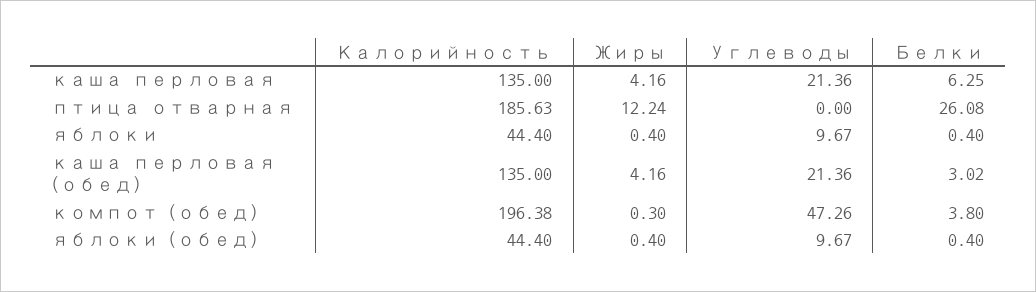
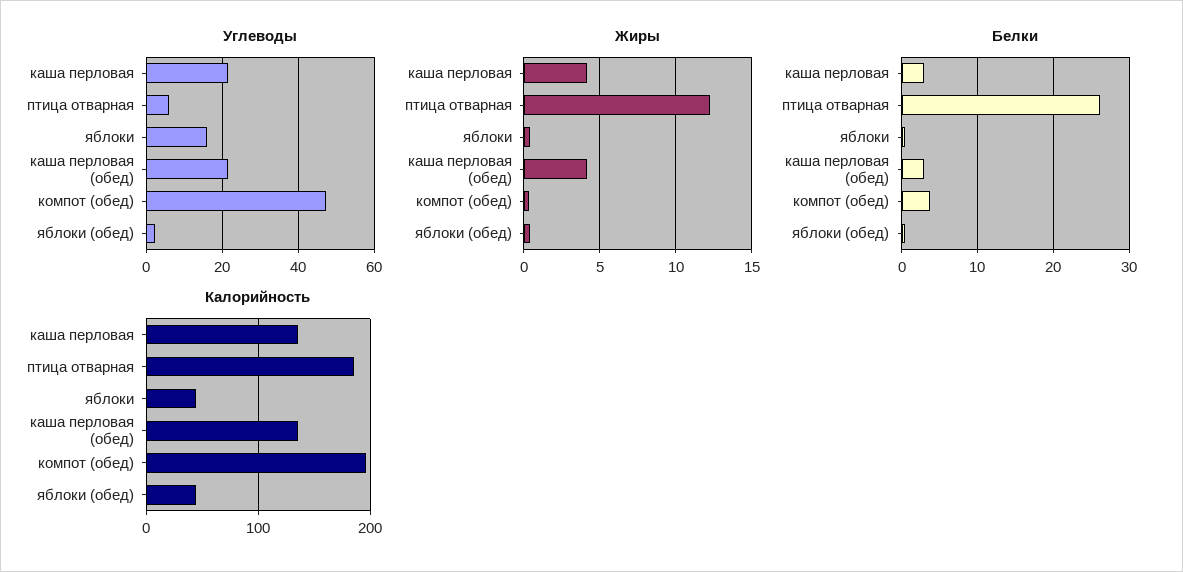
Белки, каша перловая: 6.25 -> 3
Углеводы, птица отварная: 0 -> 6
Углеводы, яблоки: 9.67 -> 16
Углеводы, яблоки (обед): 9.67 -> 2

